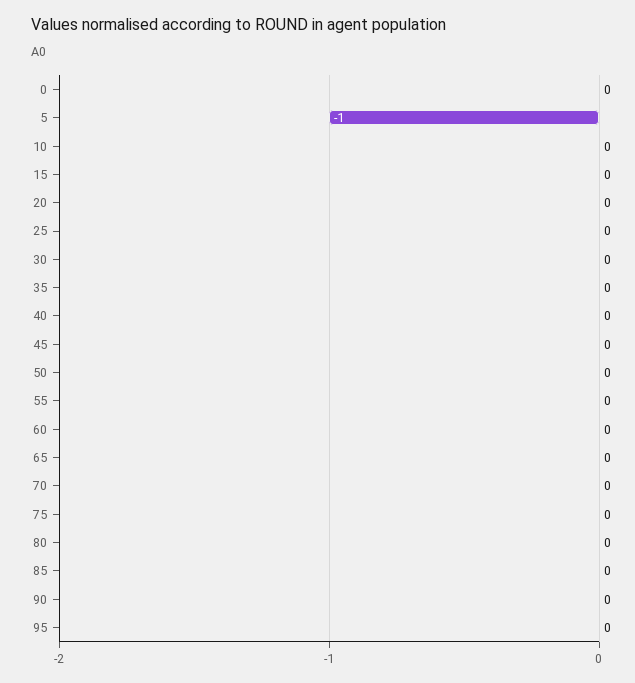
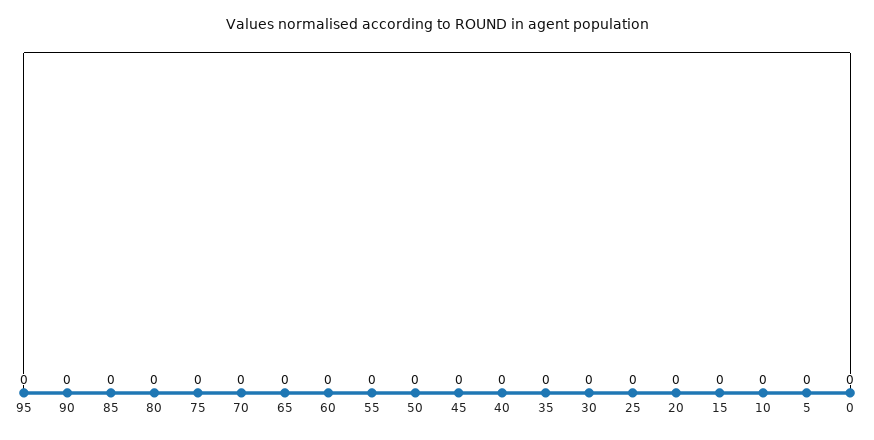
5: -1 -> 0

